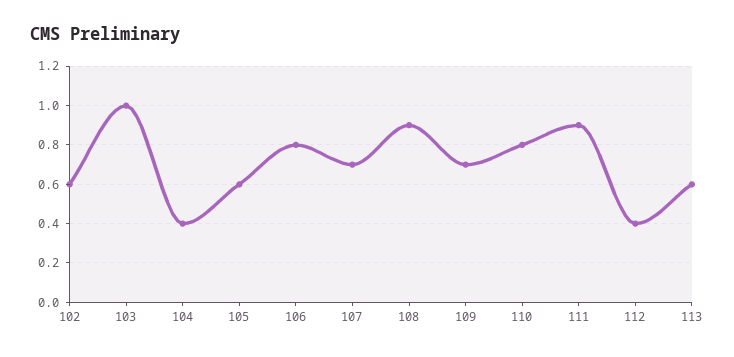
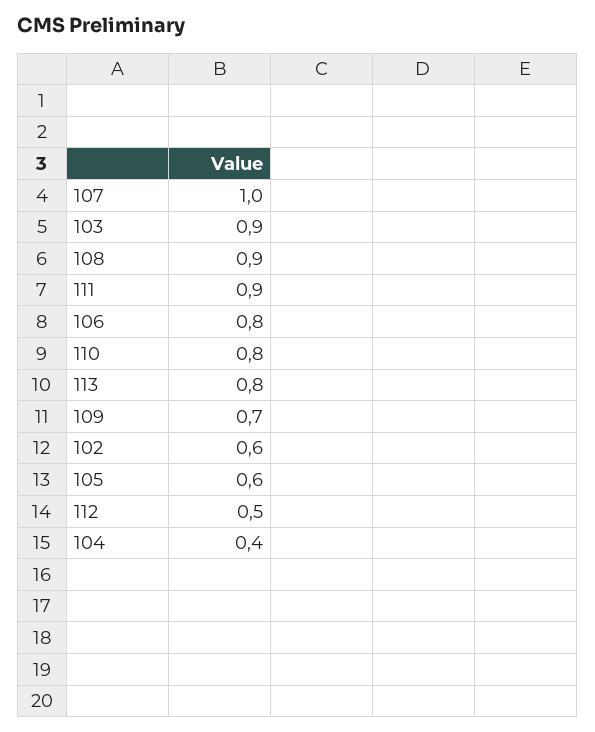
103: 1 -> 0.9
107: 0.7 -> 1
112: 0.4 -> 0.5
113: 0.6 -> 0.8

